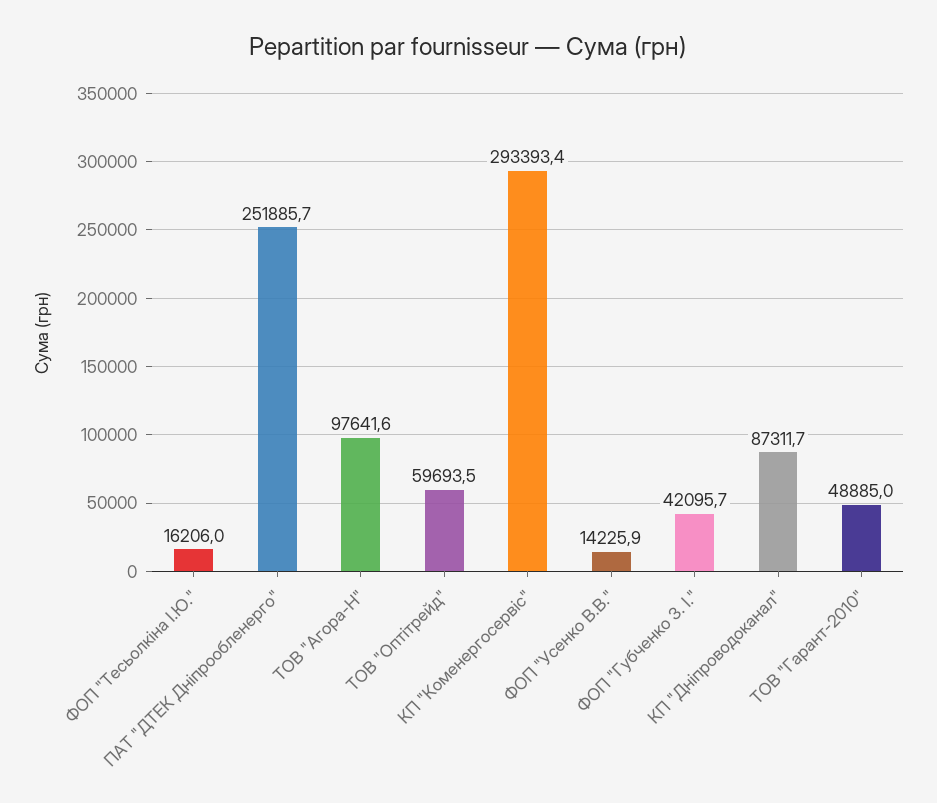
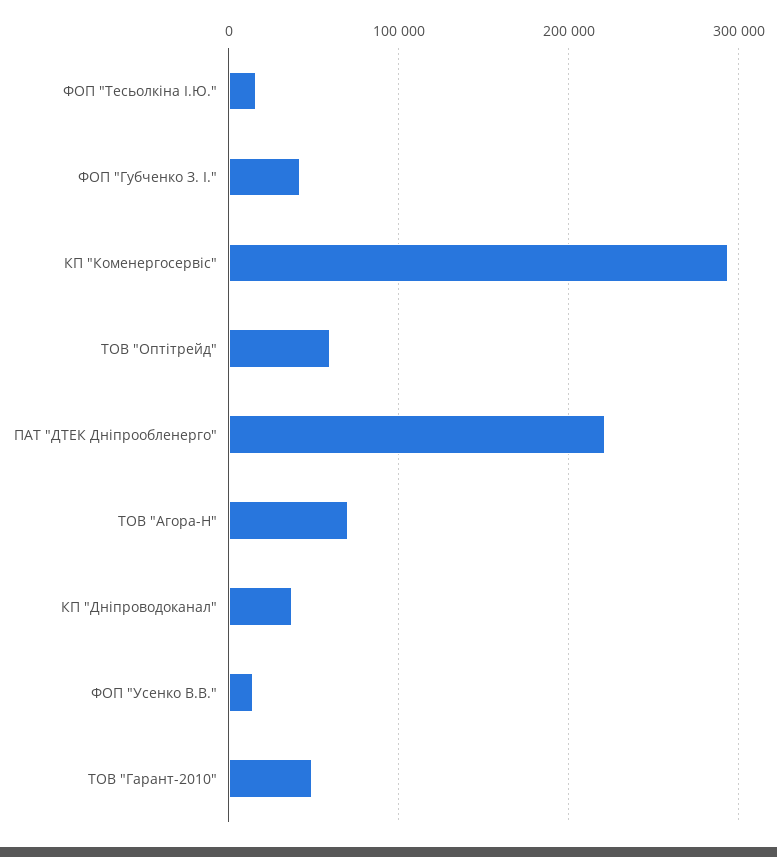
ПАТ "ДТЕК Дніпрообленерго": 251885.7 -> 220000
ТОВ "Агора-Н": 97641.6 -> 70000
КП "Дніпроводоканал": 87311.7 -> 40000

